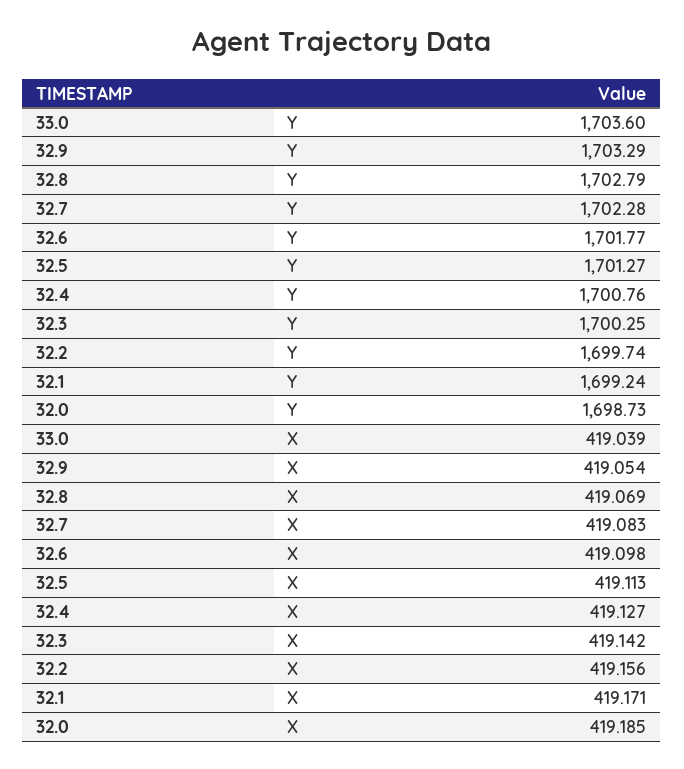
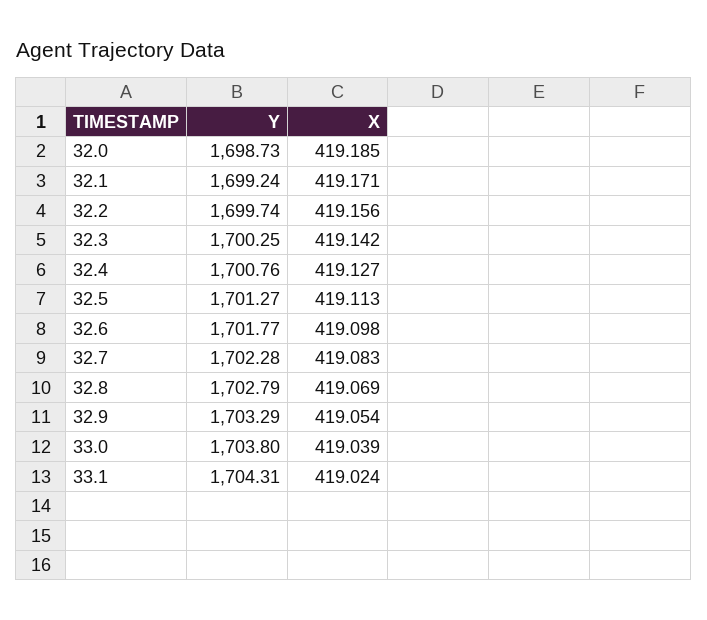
33.0, Y: 1703.6 -> 1703.8
33.1, Y: none -> 1704.31
33.1, X: none -> 419.024

